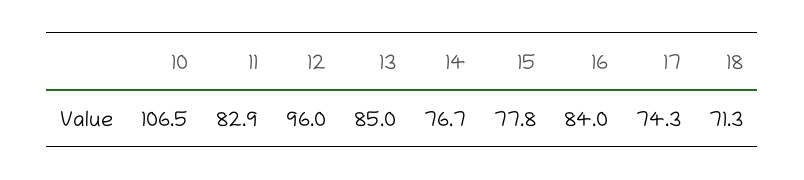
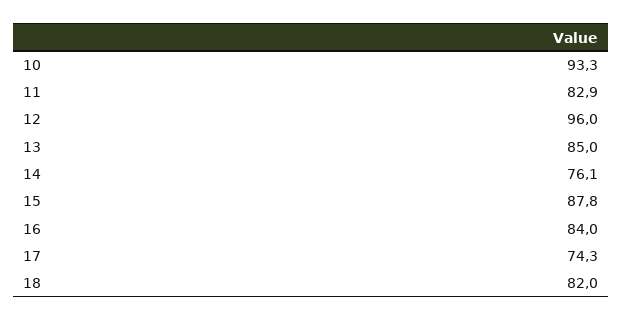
10: 106.5 -> 93.3
14: 76.7 -> 76.1
15: 77.8 -> 87.8
18: 71.3 -> 82

